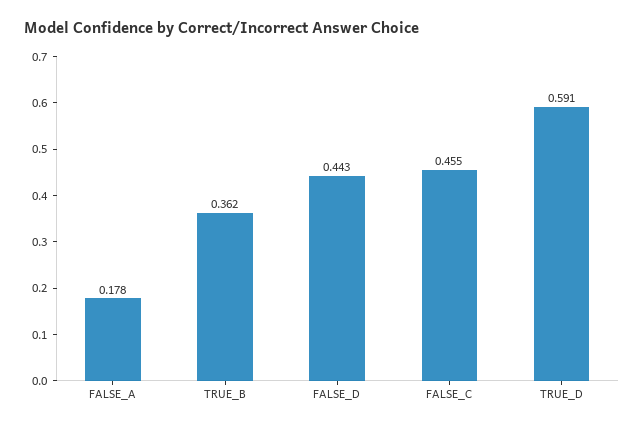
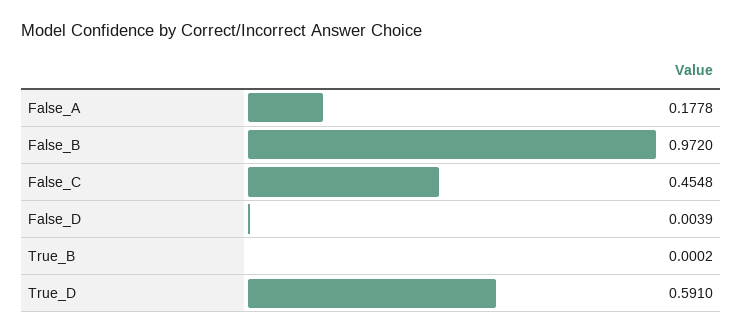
TRUE_B: 0.362 -> 0.0002
FALSE_D: 0.443 -> 0.0039
False_B: none -> 0.972

